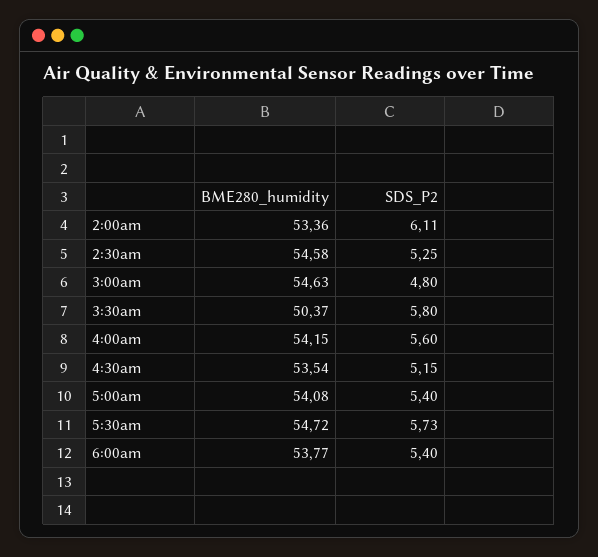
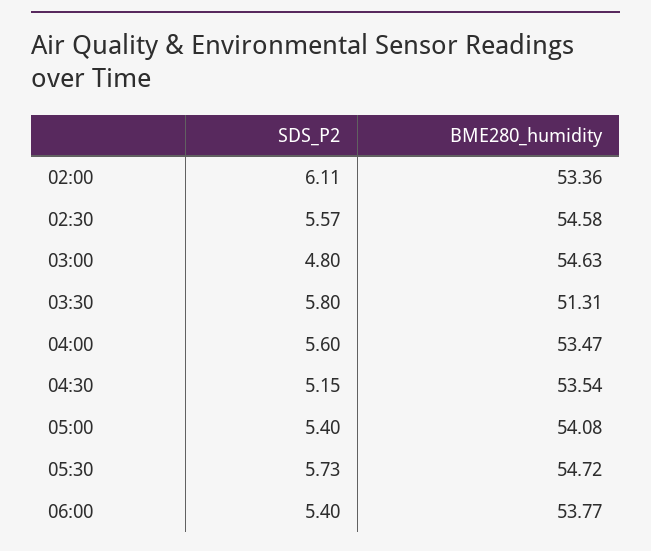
SDS_P2, 2:30am: 5.25 -> 5.57
BME280_humidity, 3:30am: 50.37 -> 51.31
BME280_humidity, 4:00am: 54.15 -> 53.47

